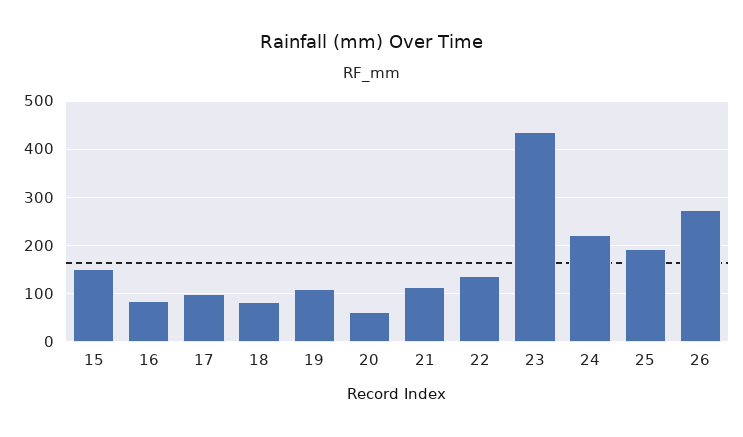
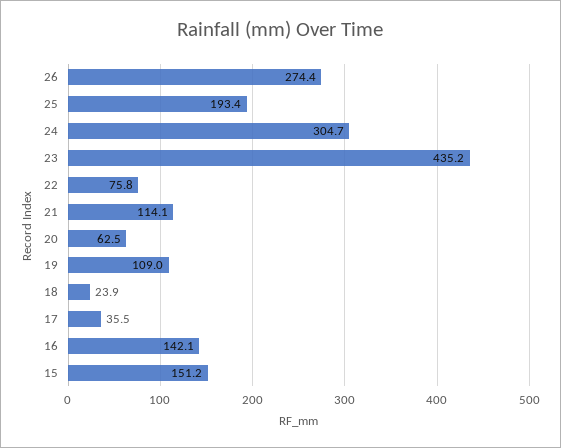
16: 80 -> 142.1
17: 100 -> 35.5
18: 80 -> 23.9
22: 140 -> 75.8
24: 220 -> 304.7

